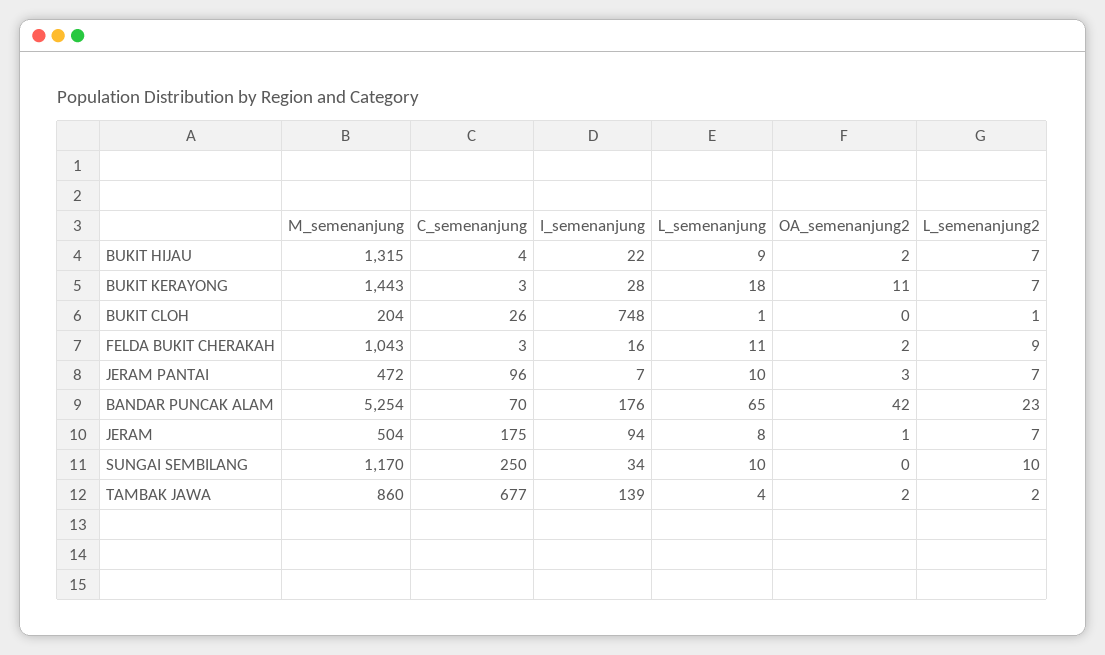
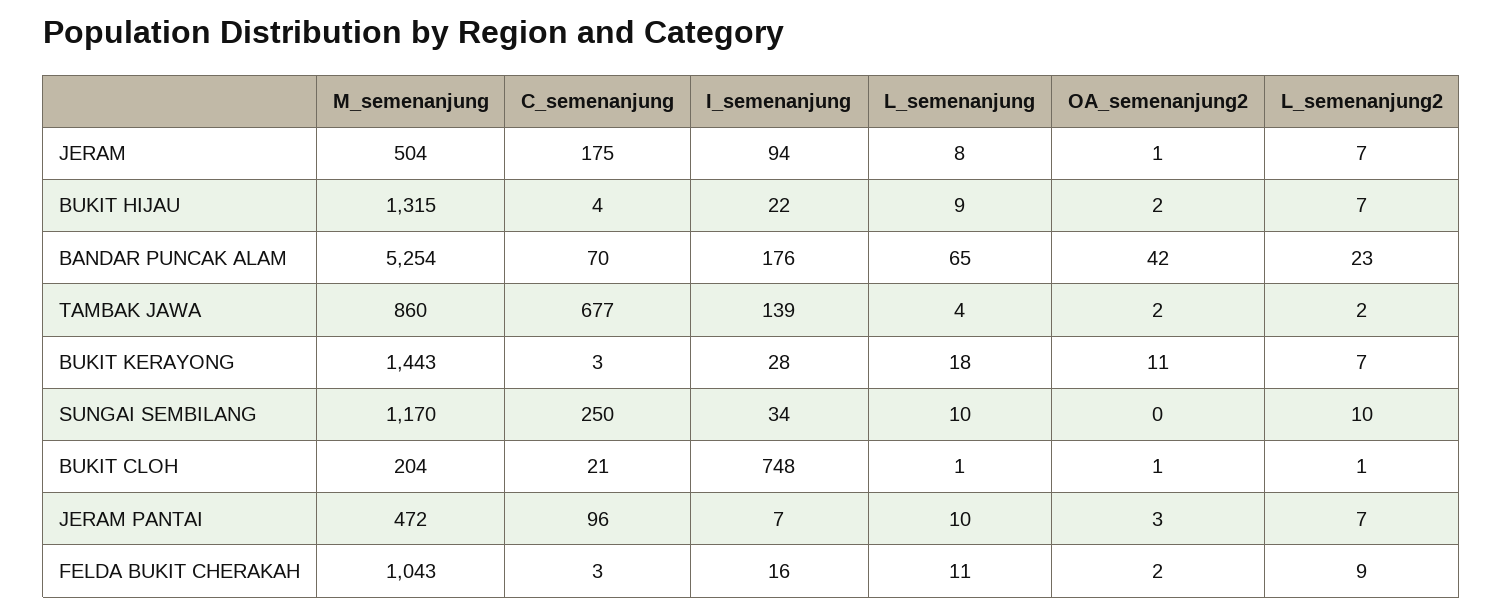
C_semenanjung, BUKIT CLOH: 26 -> 21
OA_semenanjung2, BUKIT CLOH: 0 -> 1

